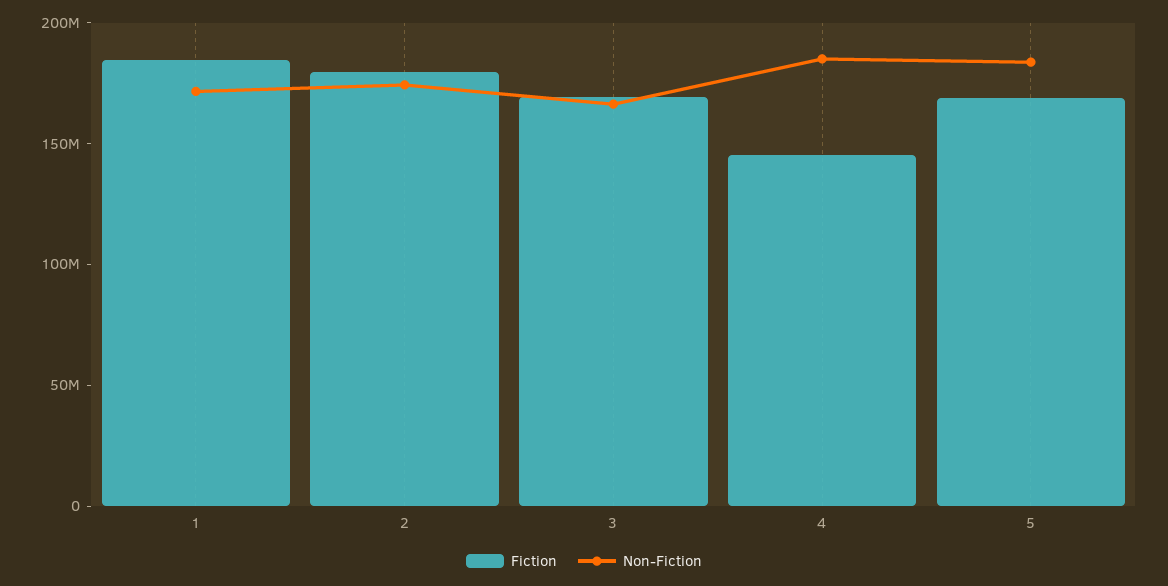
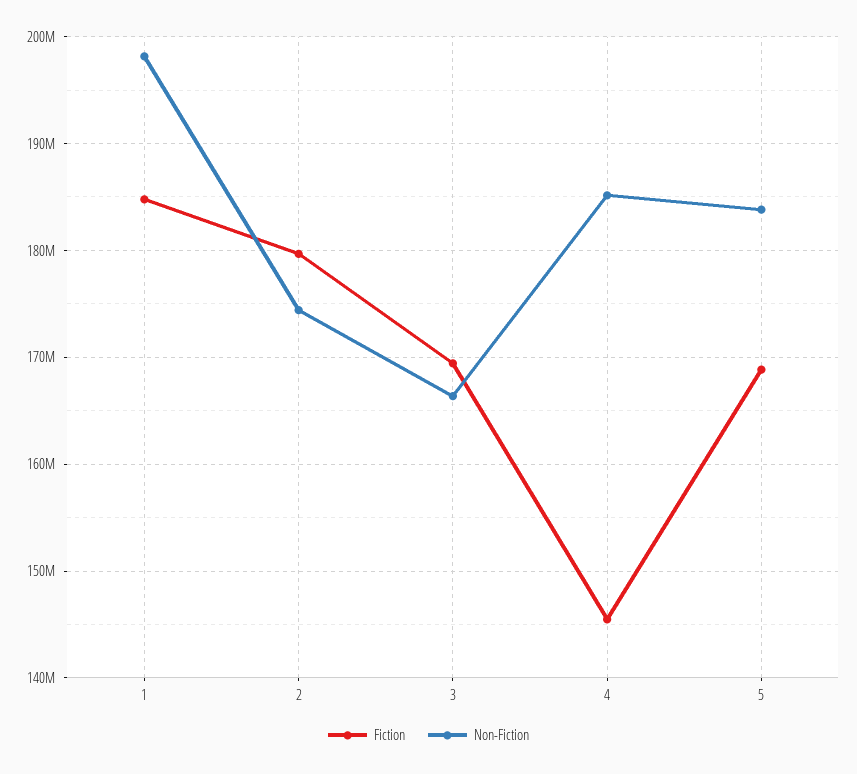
Non-Fiction, 1: 170000000 -> 198000000

